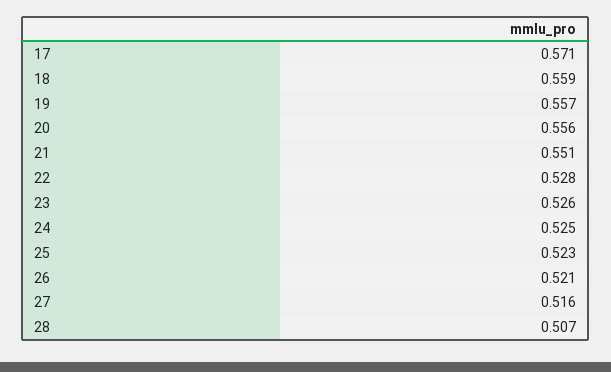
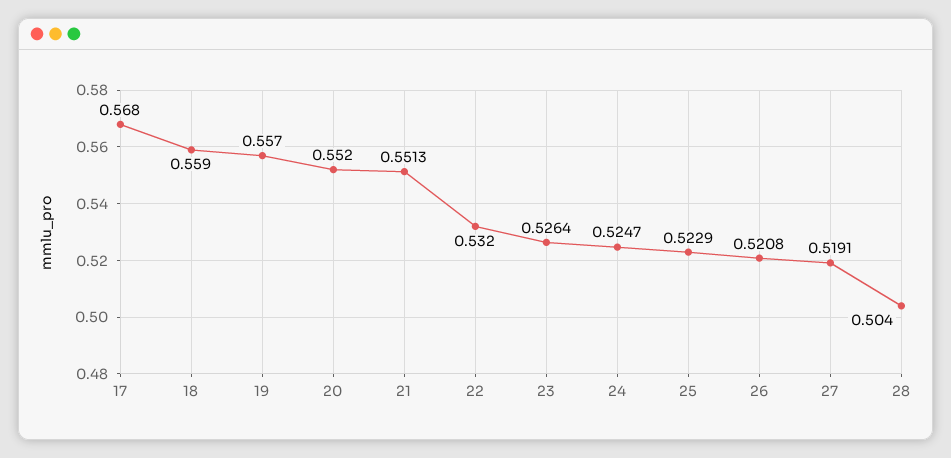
17: 0.571 -> 0.568
20: 0.556 -> 0.552
22: 0.528 -> 0.532
27: 0.516 -> 0.5191
28: 0.507 -> 0.504

